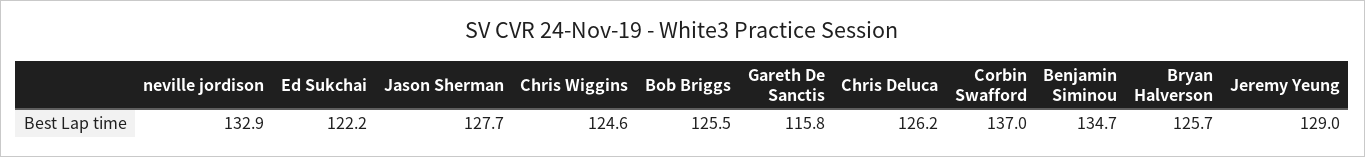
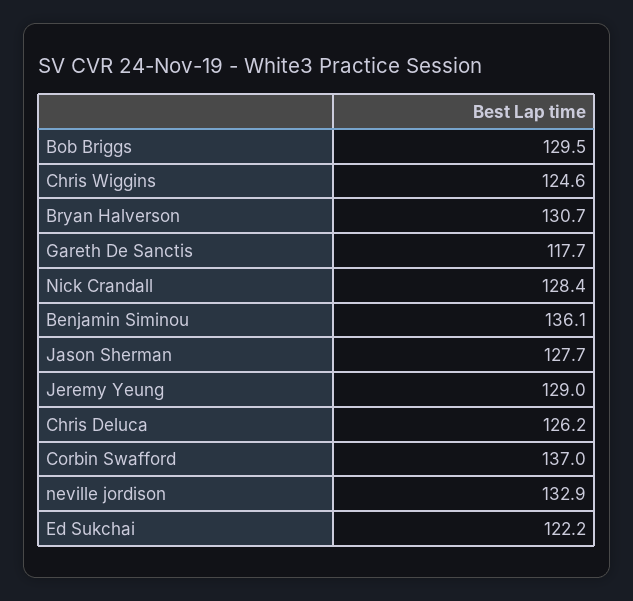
Bob Briggs: 125.5 -> 129.5
Gareth De Sanctis: 115.8 -> 117.7
Benjamin Siminou: 134.7 -> 136.1
Bryan Halverson: 125.7 -> 130.7
Nick Crandall: none -> 128.4

